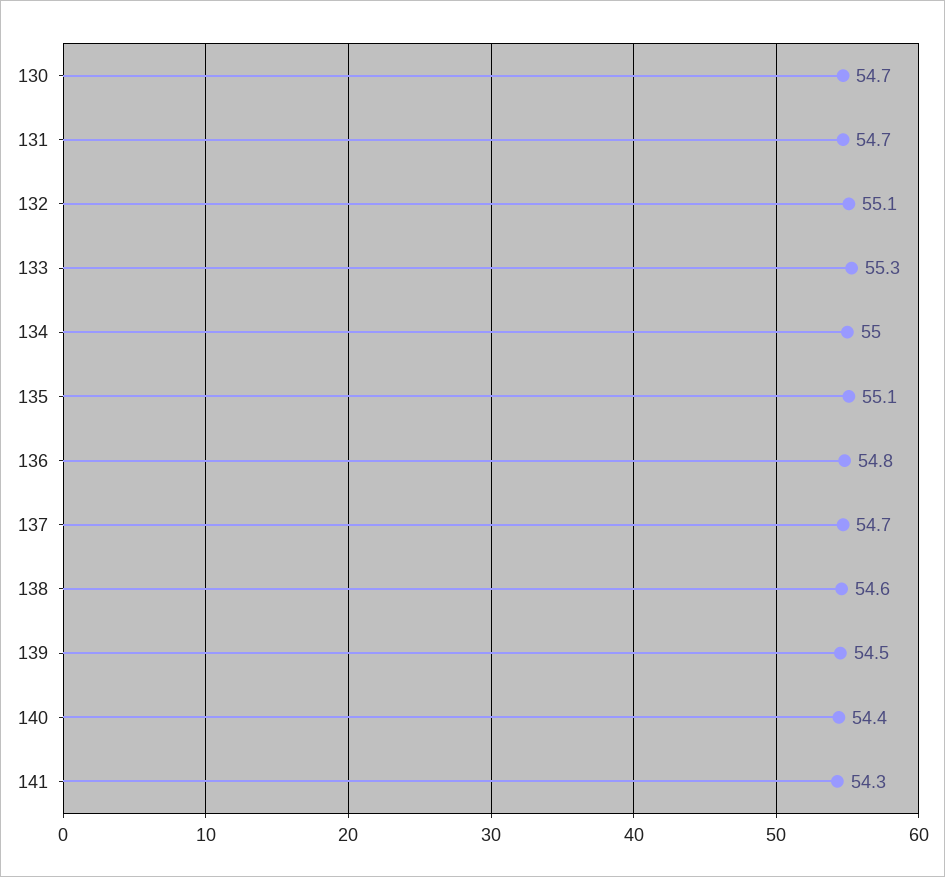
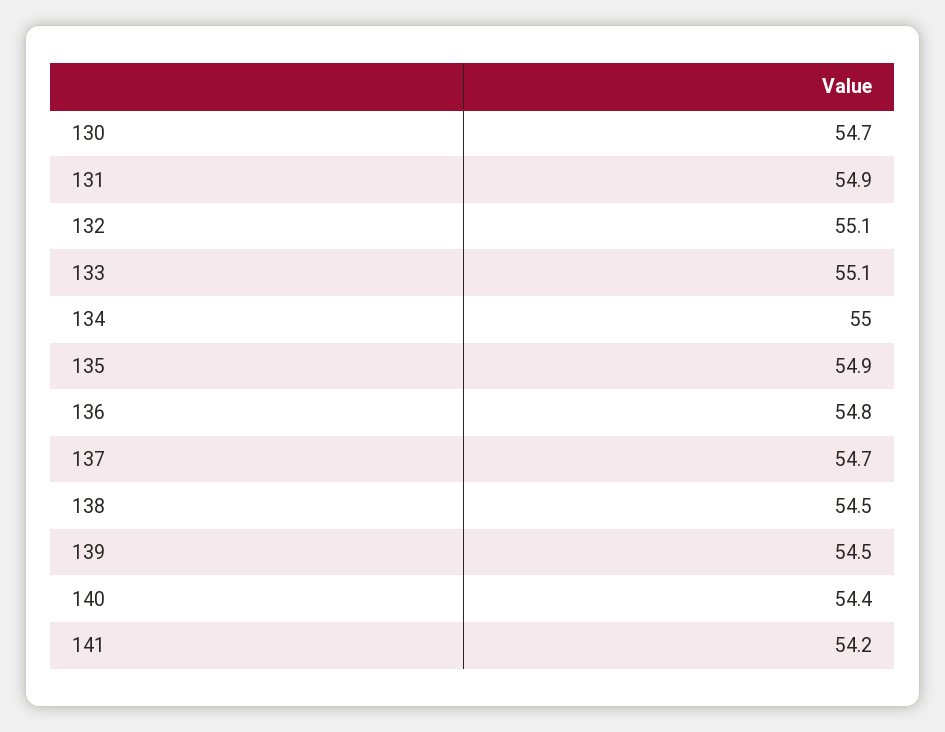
131: 54.7 -> 54.9
133: 55.3 -> 55.1
135: 55.1 -> 54.9
138: 54.6 -> 54.5
141: 54.3 -> 54.2

